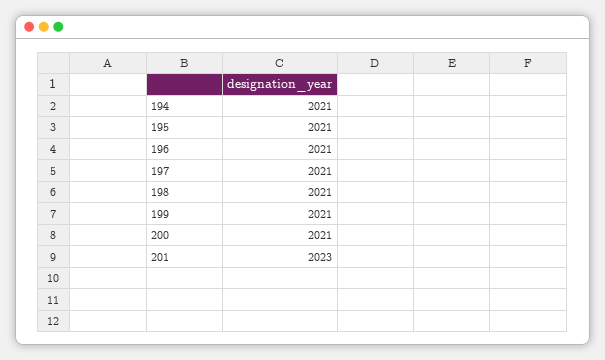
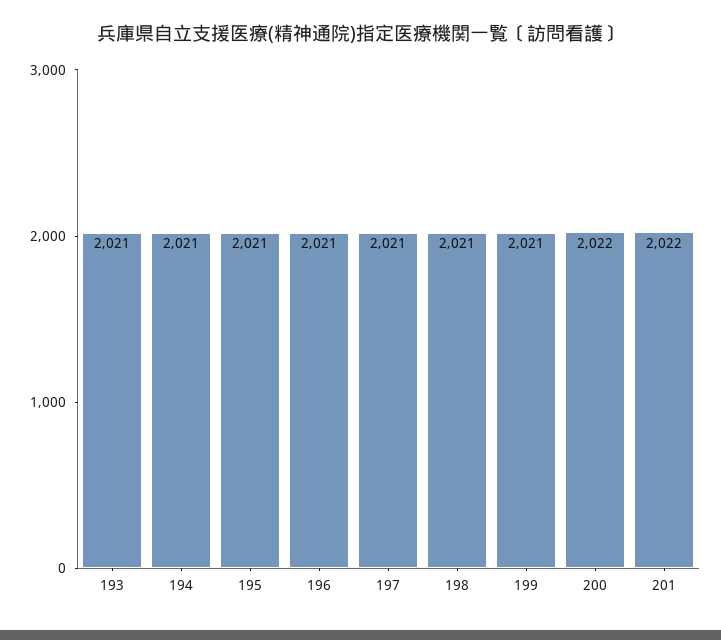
200: 2021 -> 2022
201: 2023 -> 2022
193: none -> 2021

